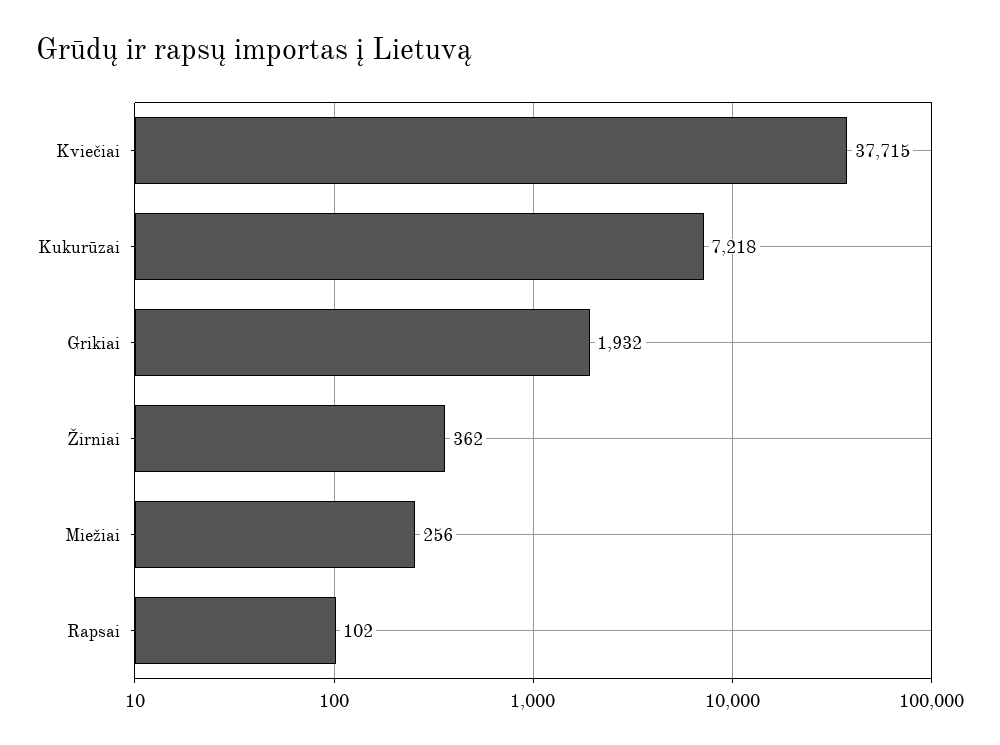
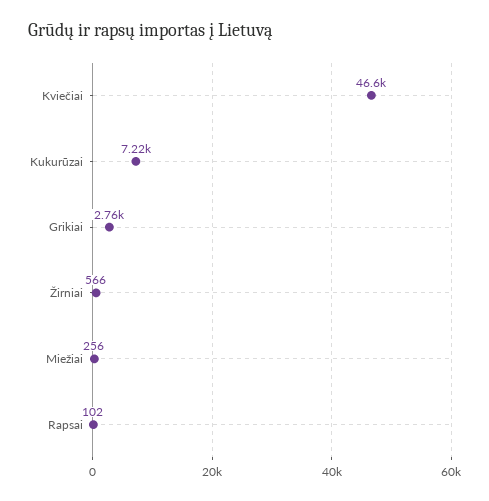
Kviečiai: 37715 -> 46600
Grikiai: 1932 -> 2760
Žirniai: 362 -> 566

